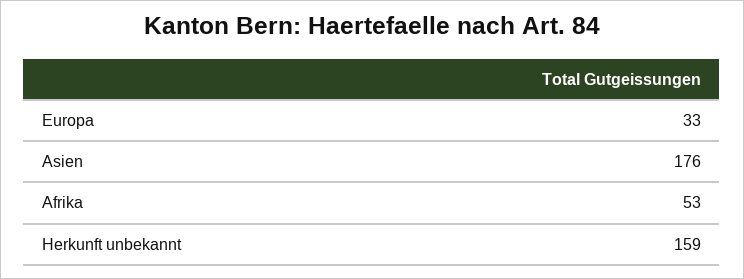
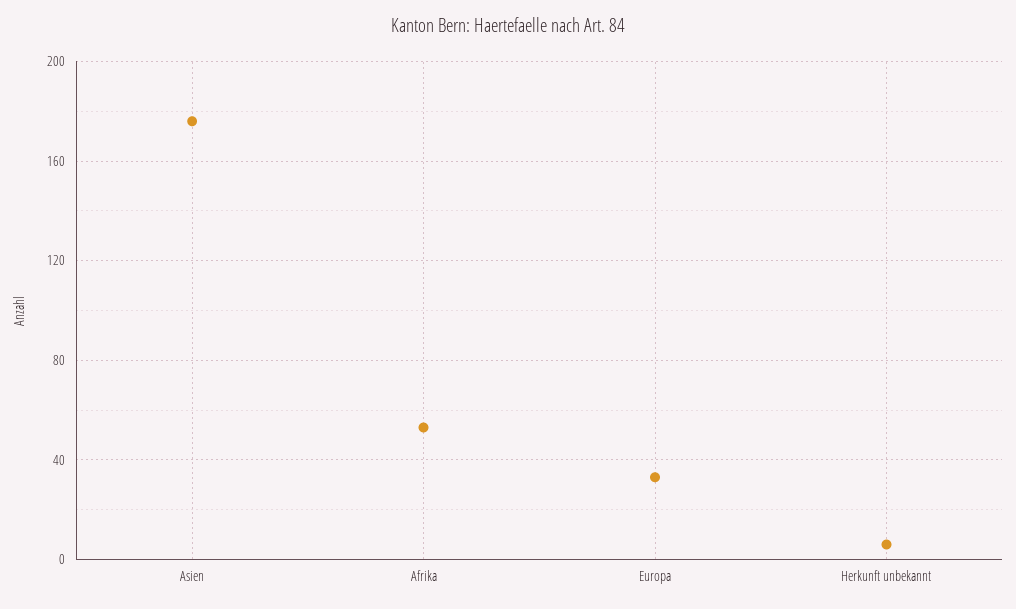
Herkunft unbekannt: 159 -> 5

